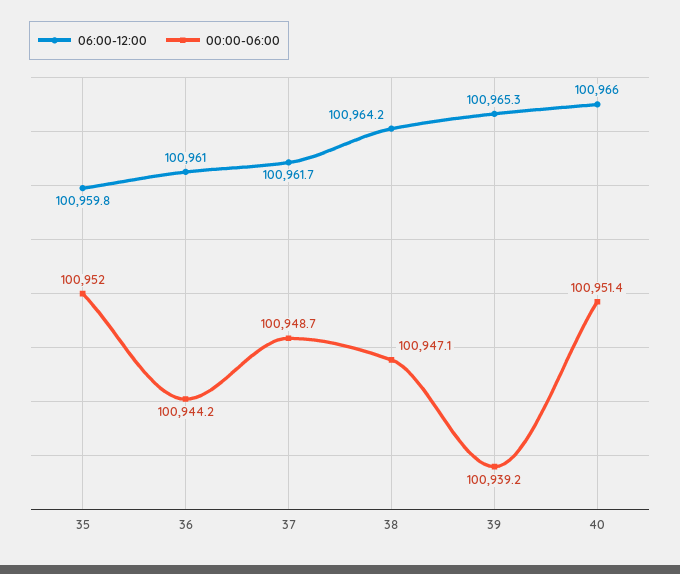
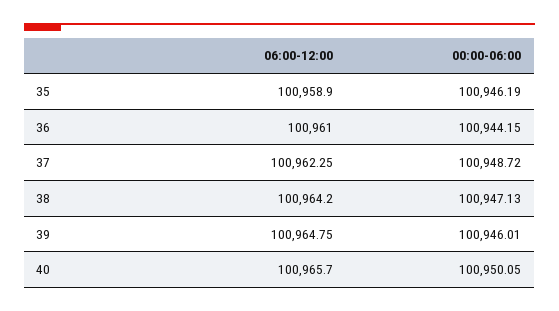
06:00-12:00, 35: 100959.8 -> 100958.9
00:00-06:00, 35: 100952 -> 100946.19
06:00-12:00, 37: 100961.7 -> 100962.25
06:00-12:00, 39: 100965.3 -> 100964.75
00:00-06:00, 39: 100939.2 -> 100946.01
06:00-12:00, 40: 100966 -> 100965.7
00:00-06:00, 40: 100951.4 -> 100950.05

